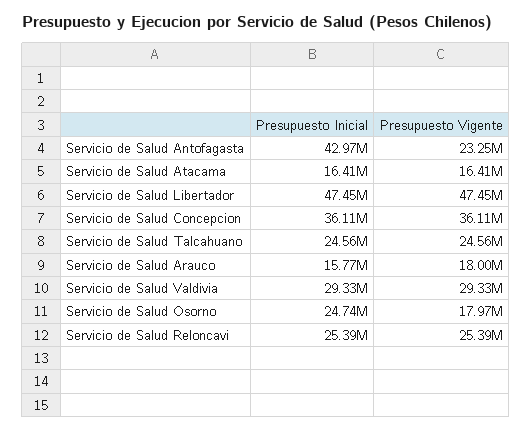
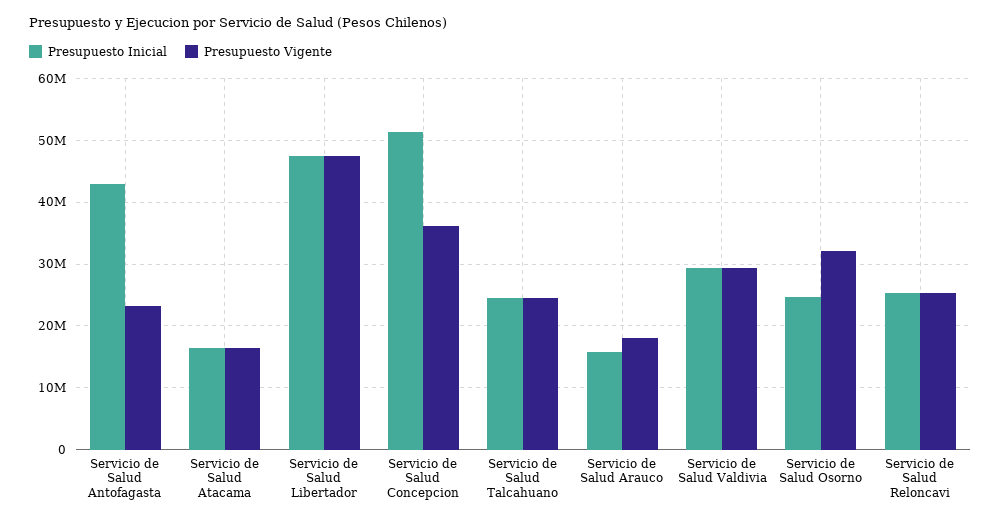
Presupuesto Inicial, Servicio de Salud Concepcion: 36110000 -> 51000000
Presupuesto Vigente, Servicio de Salud Osorno: 17970000 -> 32000000

